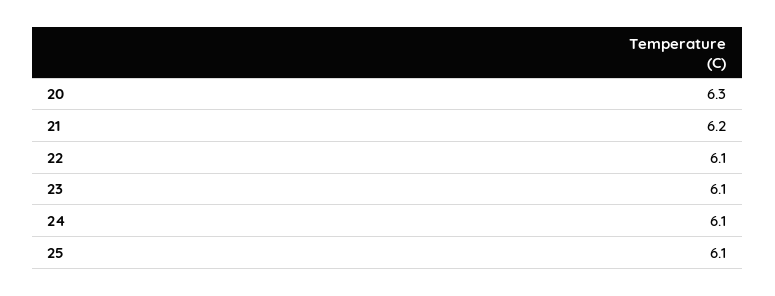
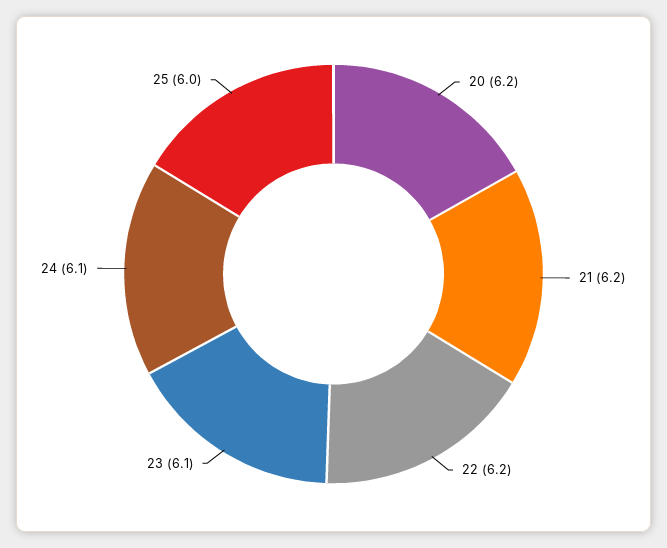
20: 6.3 -> 6.2
22: 6.1 -> 6.2
25: 6.1 -> 6

